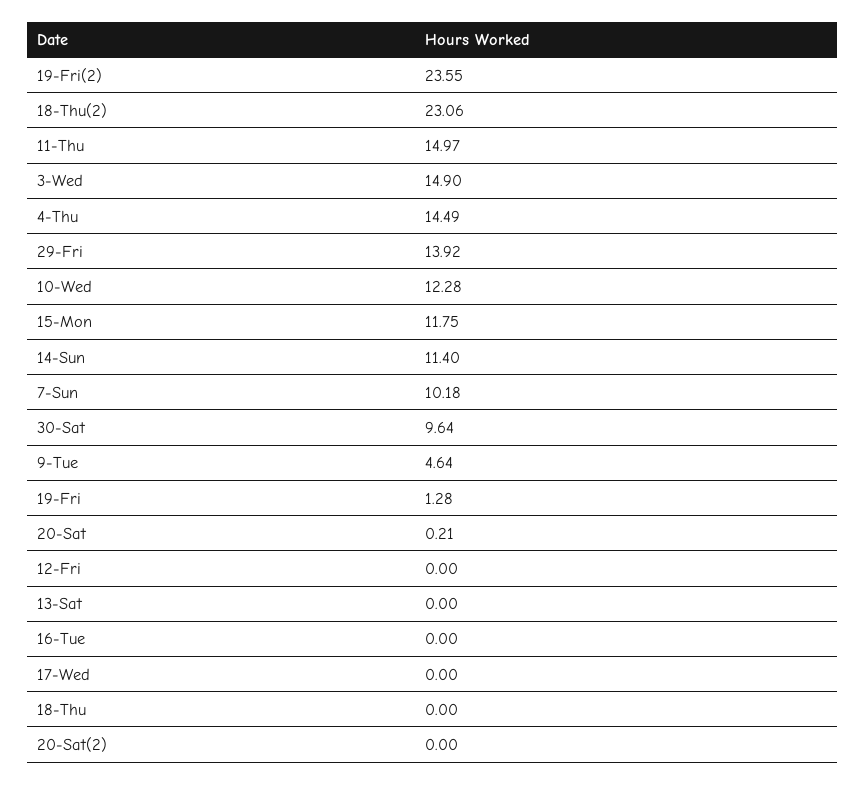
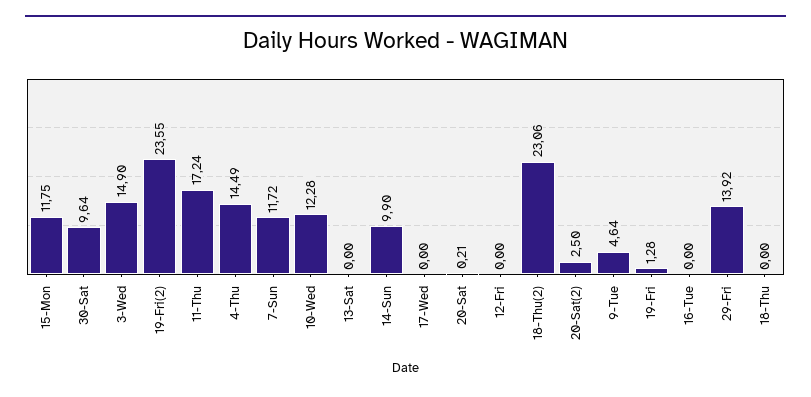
11-Thu: 14.97 -> 17.24
14-Sun: 11.4 -> 9.9
7-Sun: 10.18 -> 11.72
20-Sat(2): 0 -> 2.5

